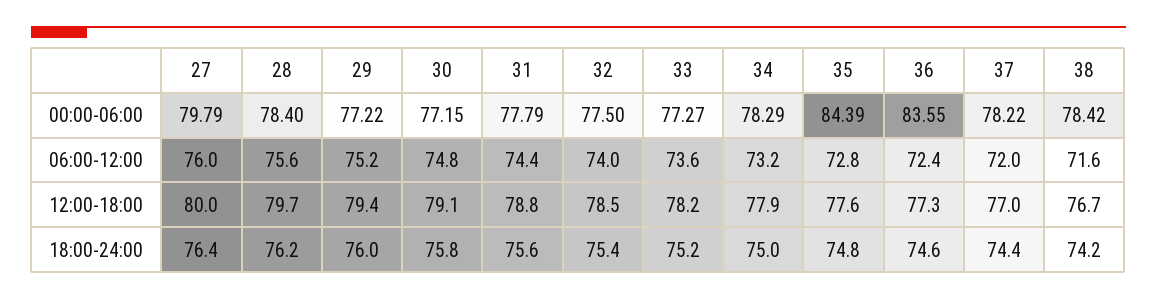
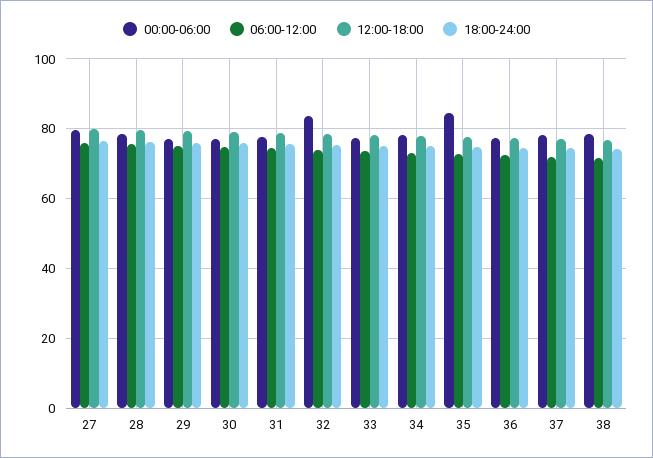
00:00-06:00, 32: 77.5 -> 84
00:00-06:00, 36: 83.55 -> 78

